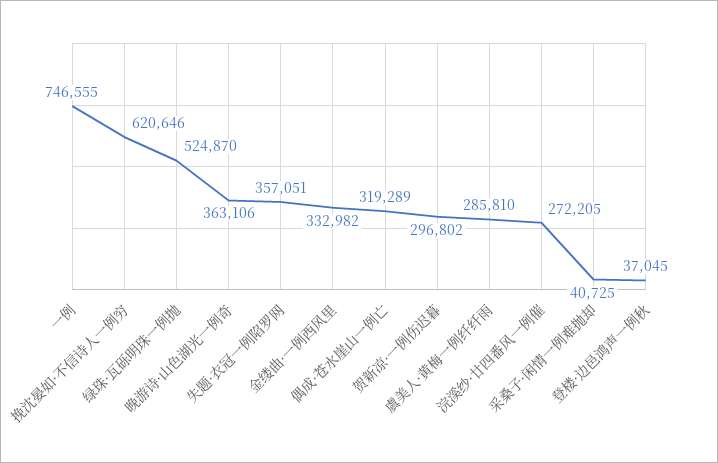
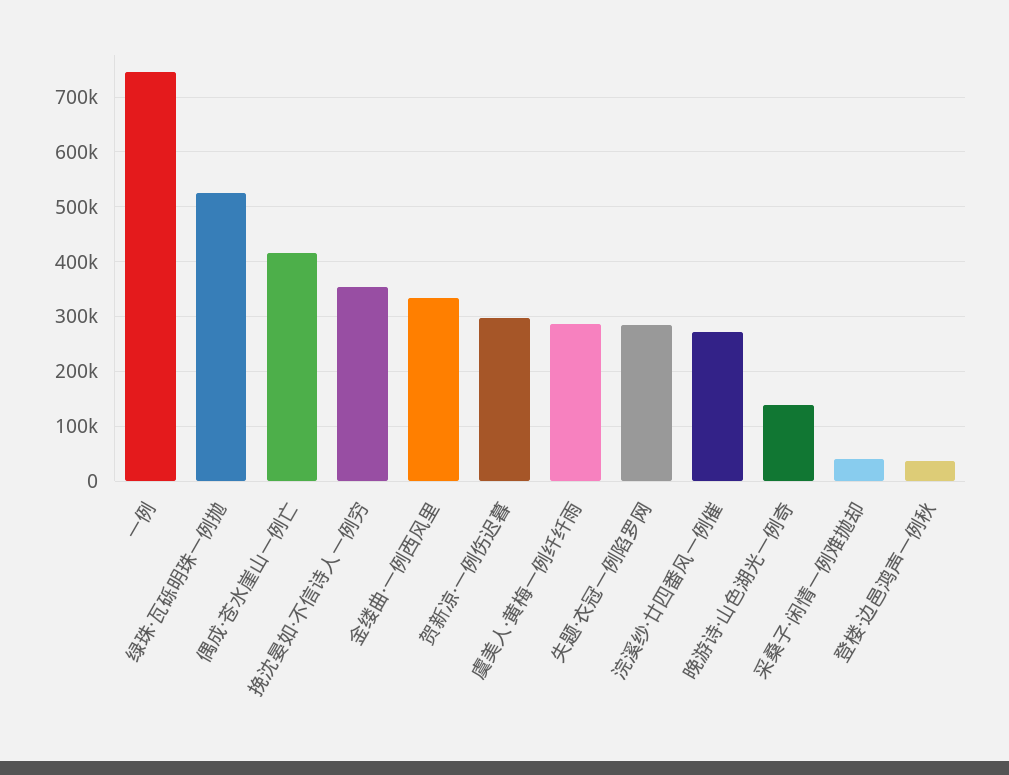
挽沈晏如·不信诗人一例穷: 620646 -> 360000
晚游诗·山色湖光一例奇: 363106 -> 140000
失题·衣冠一例陷罗网: 357051 -> 280000
偶成·苍水崖山一例亡: 319289 -> 420000

